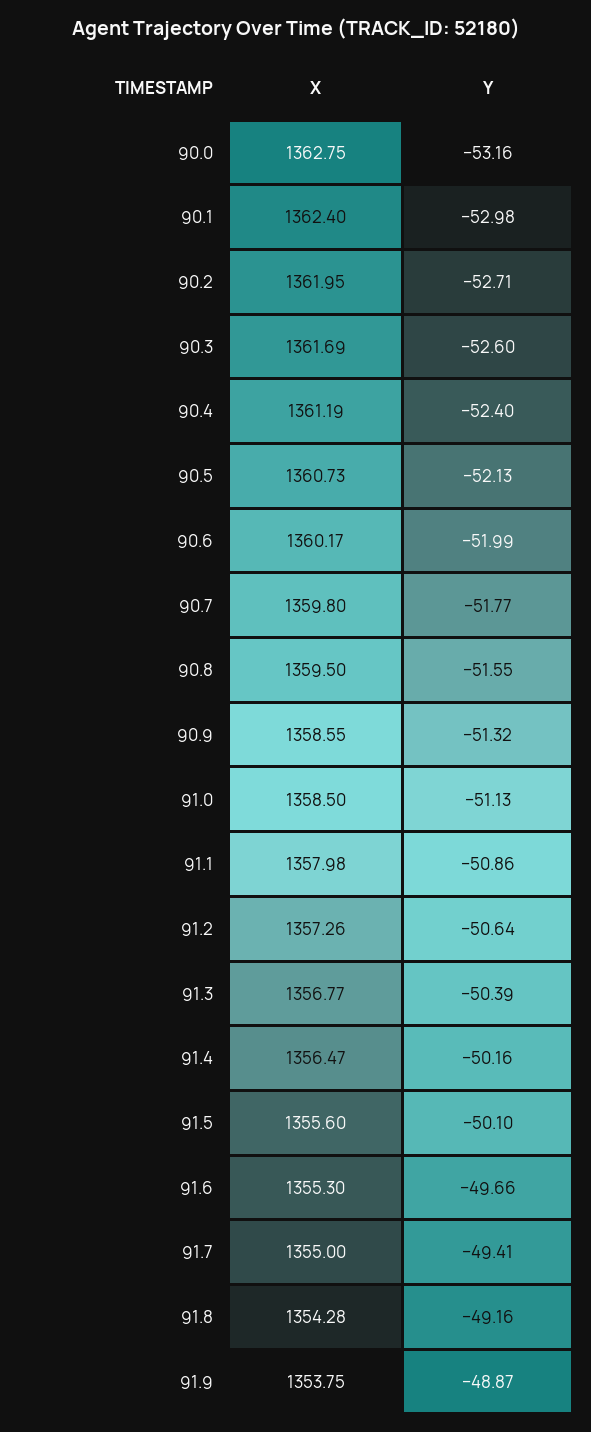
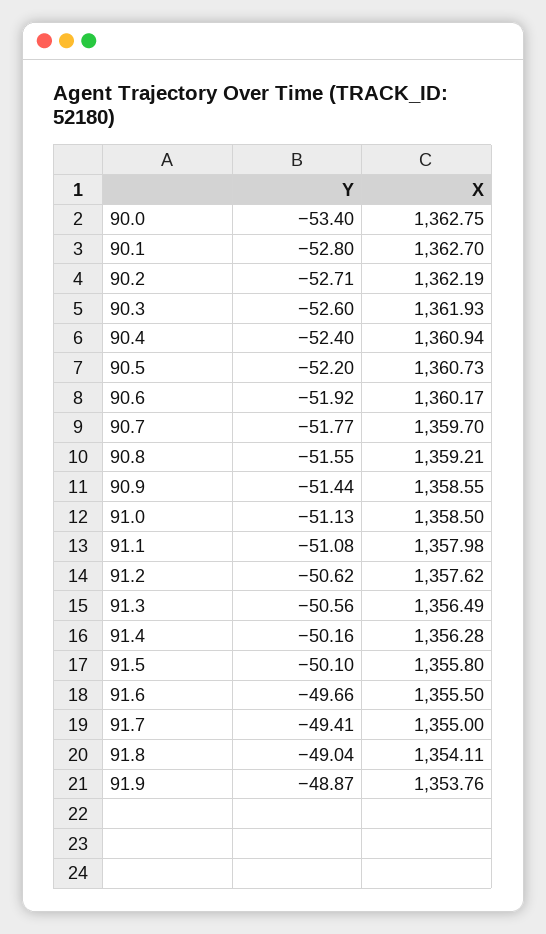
Y, 90.0: -53.16 -> -53.4
X, 90.1: 1362.4 -> 1362.7
Y, 90.1: -52.98 -> -52.8
X, 90.2: 1361.95 -> 1362.19
X, 90.3: 1361.69 -> 1361.93
X, 90.4: 1361.19 -> 1360.94
Y, 90.5: -52.13 -> -52.2
Y, 90.6: -51.99 -> -51.92
X, 90.7: 1359.8 -> 1359.7
X, 90.8: 1359.5 -> 1359.21
Y, 90.9: -51.32 -> -51.44
Y, 91.1: -50.86 -> -51.08
X, 91.2: 1357.26 -> 1357.62
Y, 91.2: -50.64 -> -50.62
X, 91.3: 1356.77 -> 1356.49
Y, 91.3: -50.39 -> -50.56
X, 91.4: 1356.47 -> 1356.28
X, 91.5: 1355.6 -> 1355.8
X, 91.6: 1355.3 -> 1355.5
X, 91.8: 1354.28 -> 1354.11
Y, 91.8: -49.16 -> -49.04
X, 91.9: 1353.75 -> 1353.76

